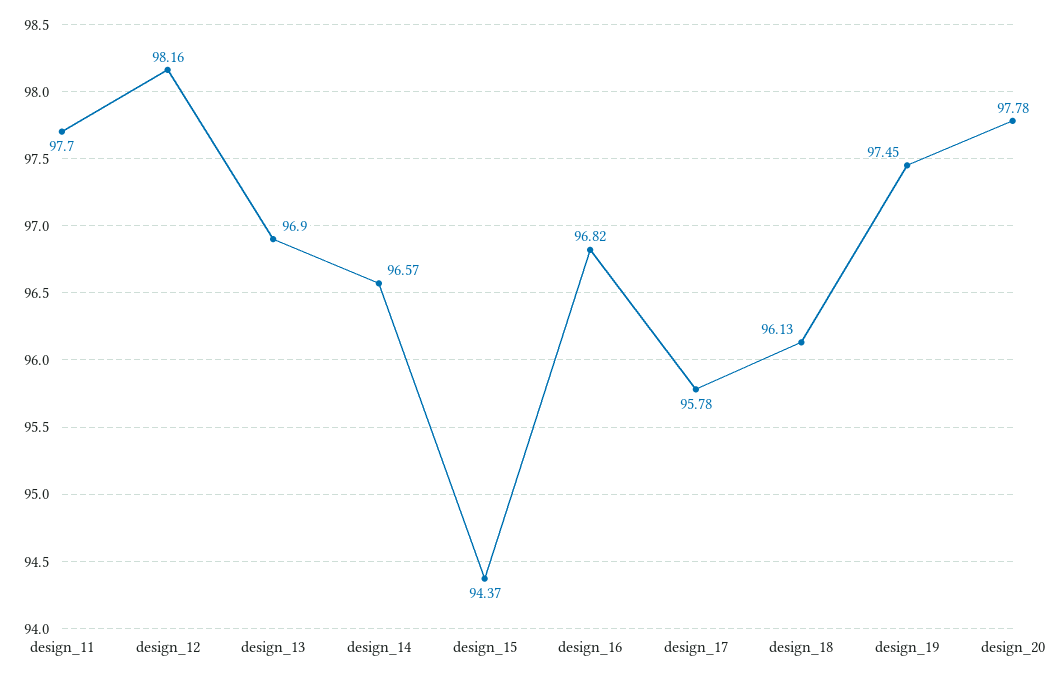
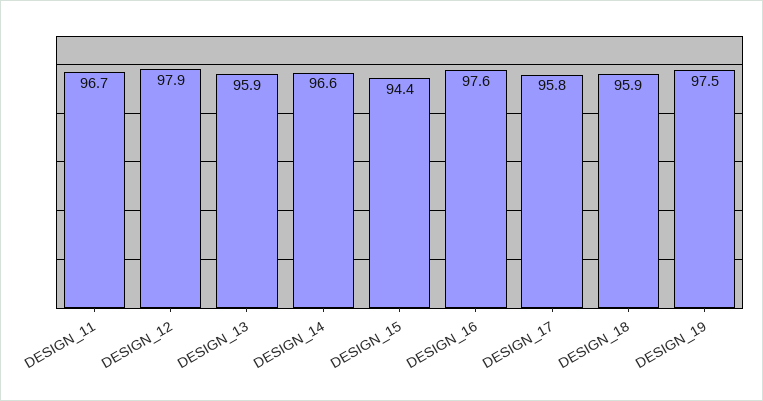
design_11: 97.7 -> 96.7
design_12: 98.16 -> 97.9
design_13: 96.9 -> 95.9
design_16: 96.82 -> 97.6
design_18: 96.13 -> 95.9
design_20: 97.78 -> none

